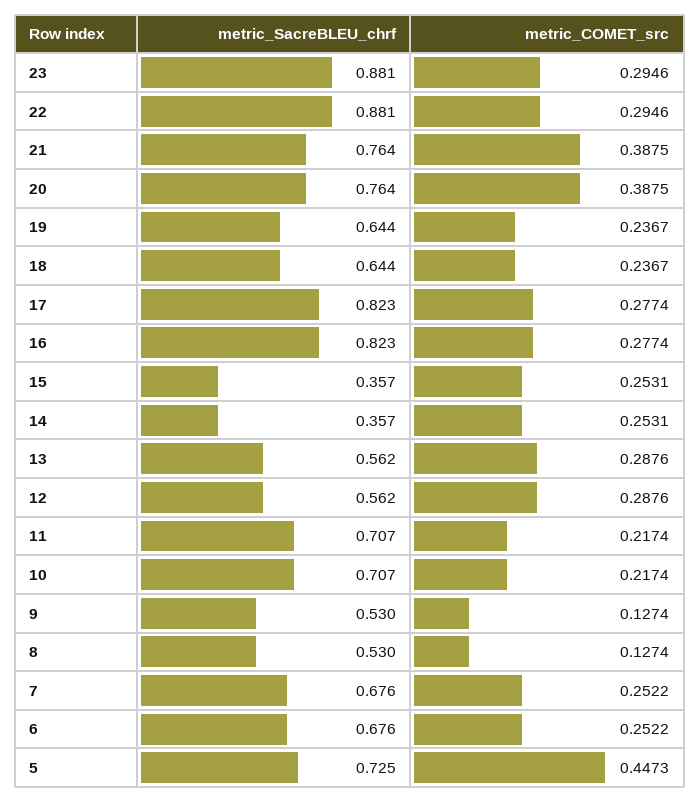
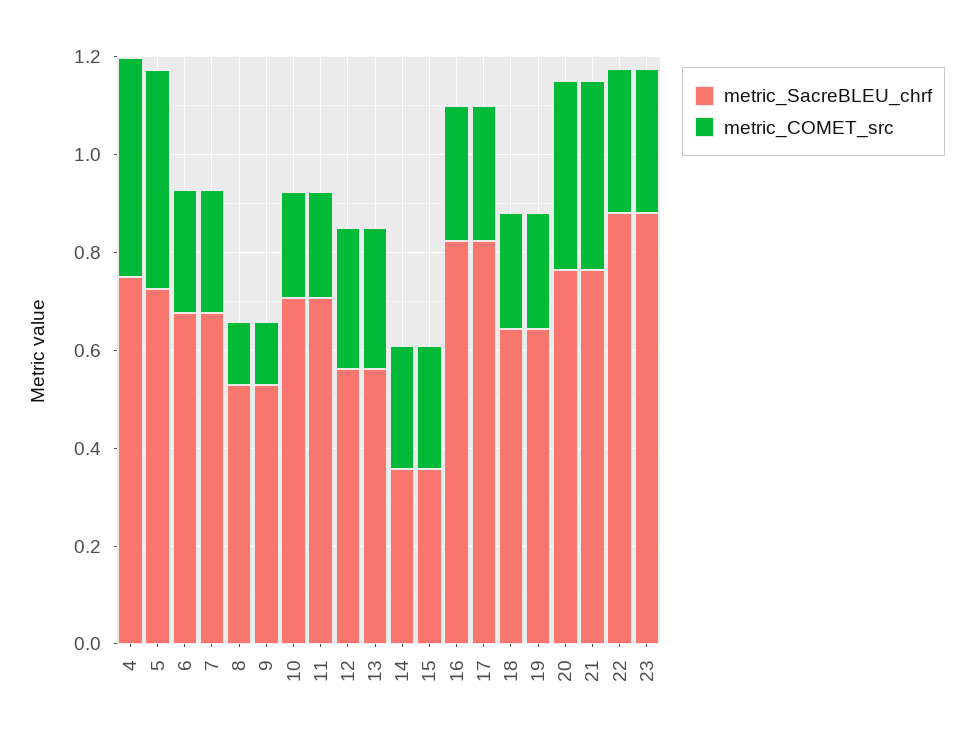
metric_SacreBLEU_chrf, 4: none -> 0.75
metric_COMET_src, 4: none -> 0.45

